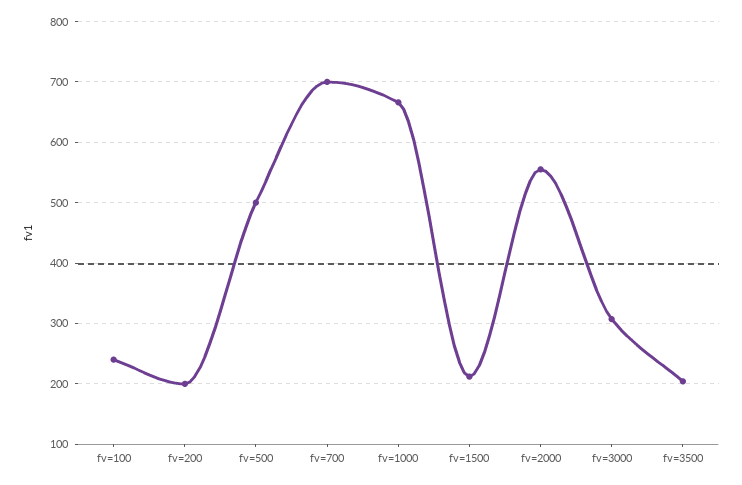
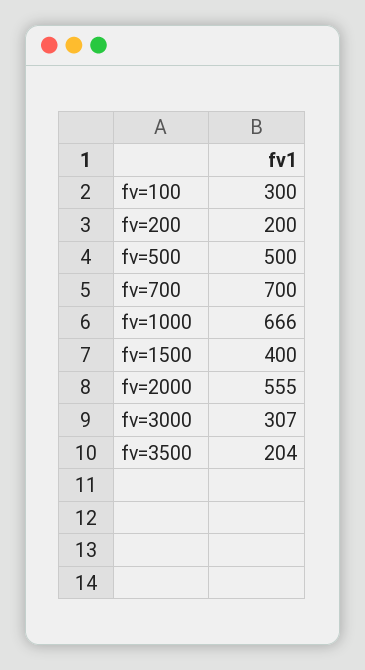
fv=100: 240 -> 300
fv=1500: 210 -> 400

